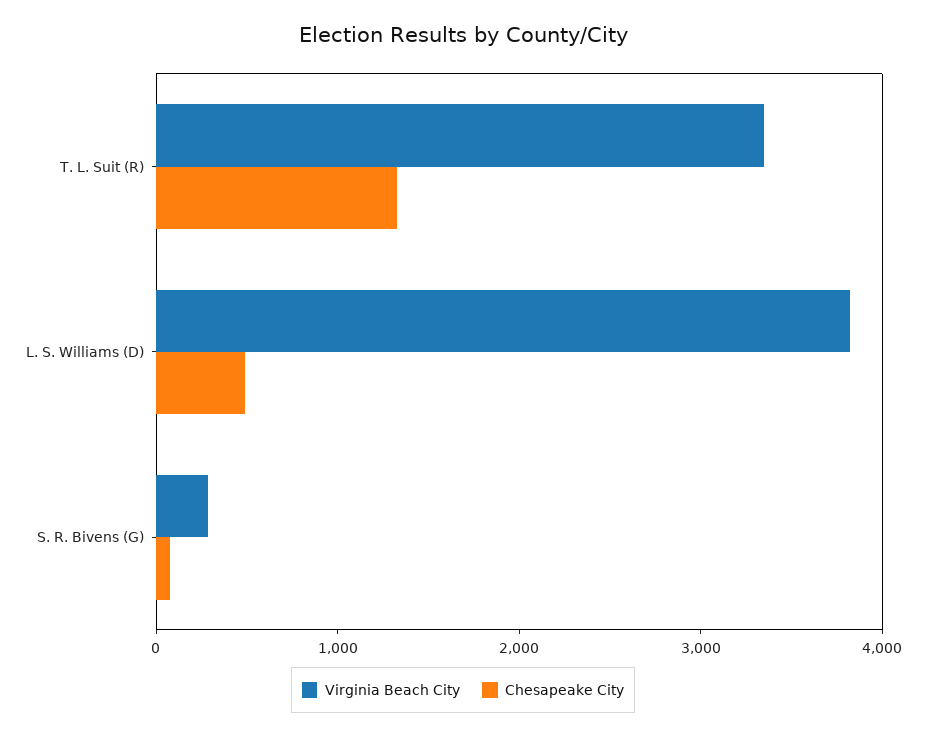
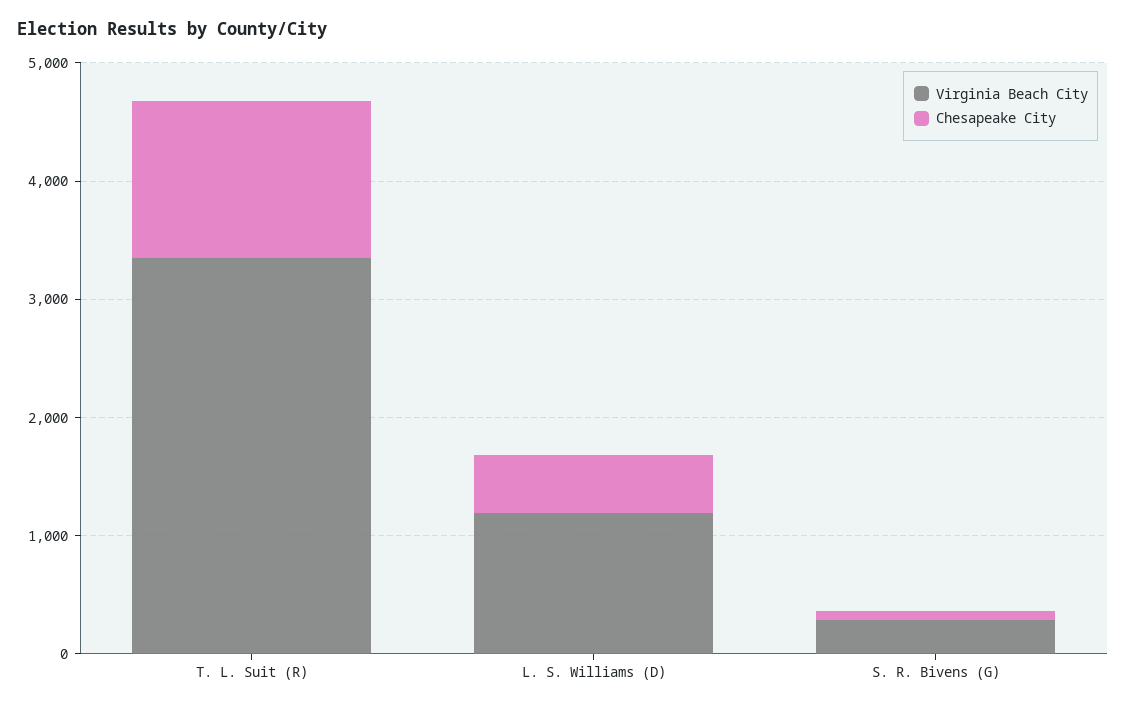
Virginia Beach City, L. S. Williams (D): 3800 -> 1200

